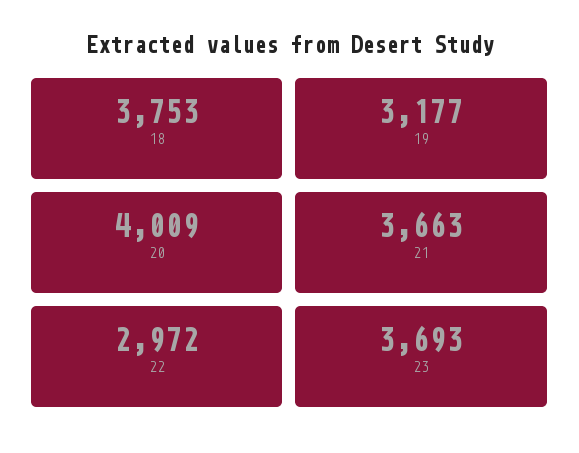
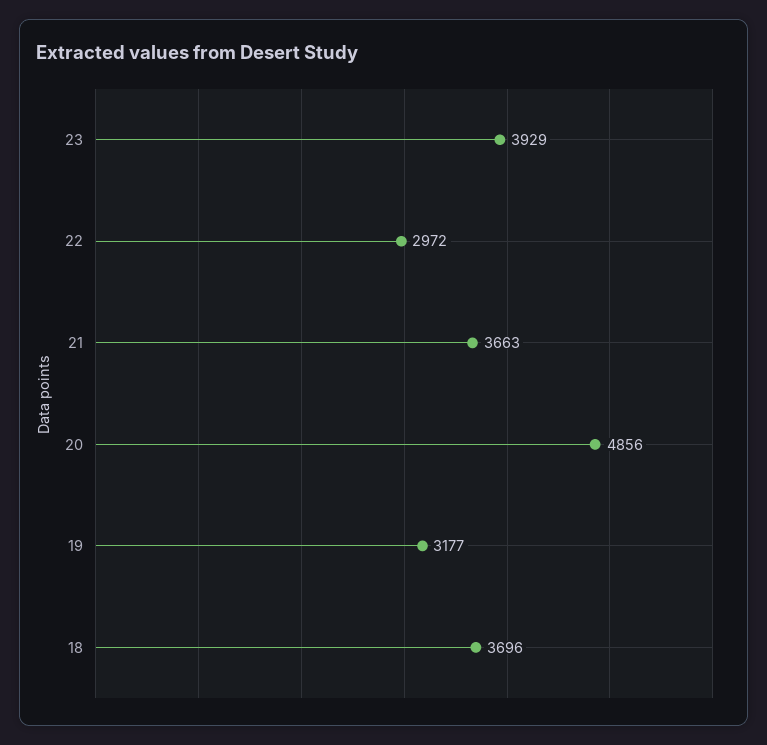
18: 3753 -> 3696
20: 4009 -> 4856
23: 3693 -> 3929

